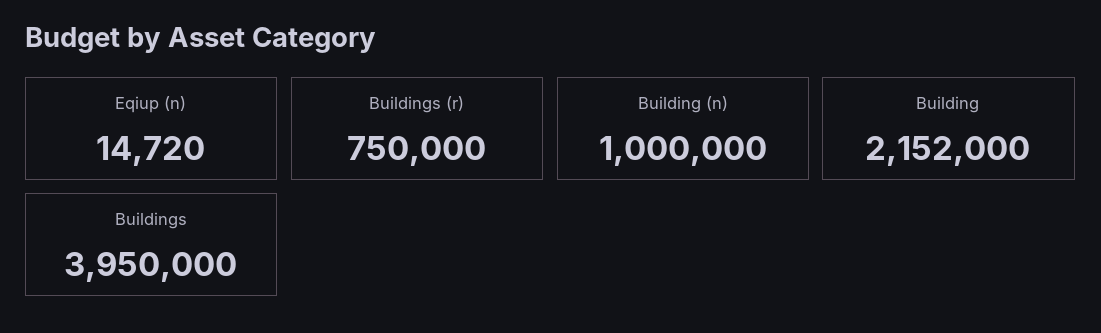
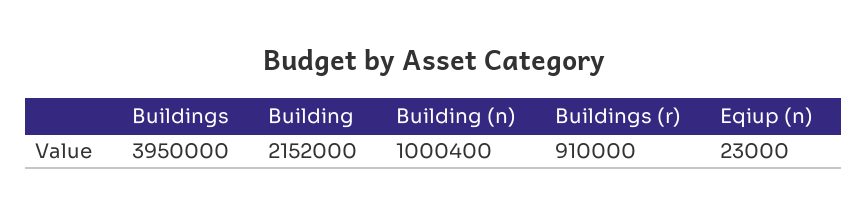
Eqiup (n): 14720 -> 23000
Buildings (r): 750000 -> 910000
Building (n): 1000000 -> 1000400

